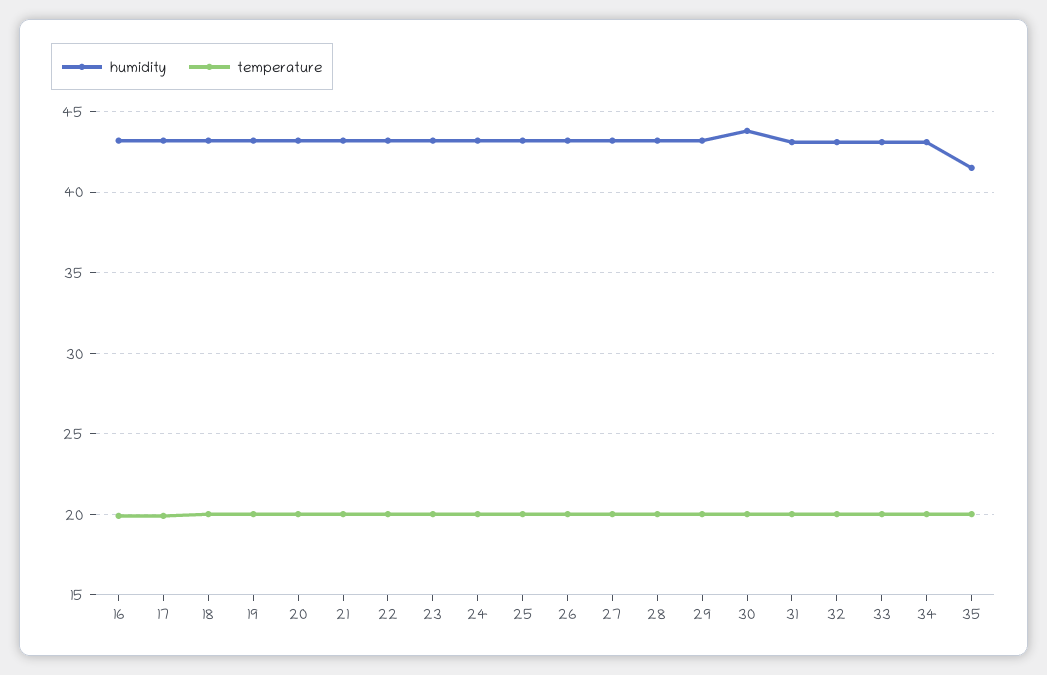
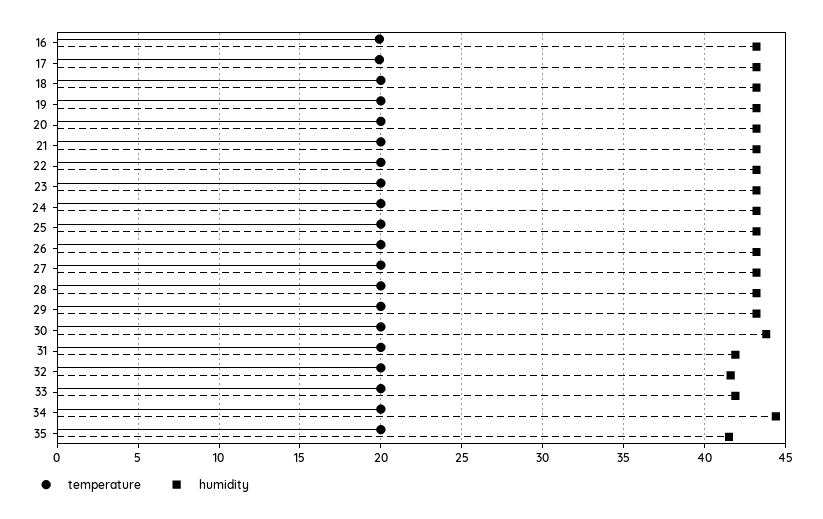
humidity, 31: 43 -> 42
humidity, 32: 43 -> 41.5
humidity, 33: 43 -> 42
humidity, 34: 43 -> 44.5

